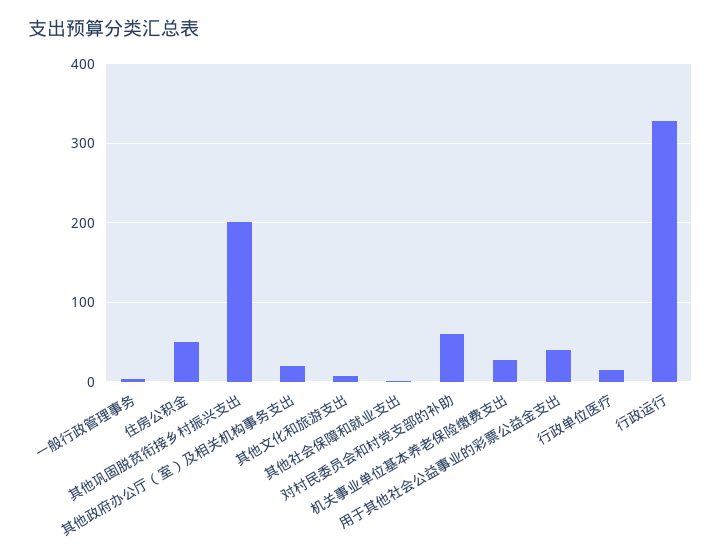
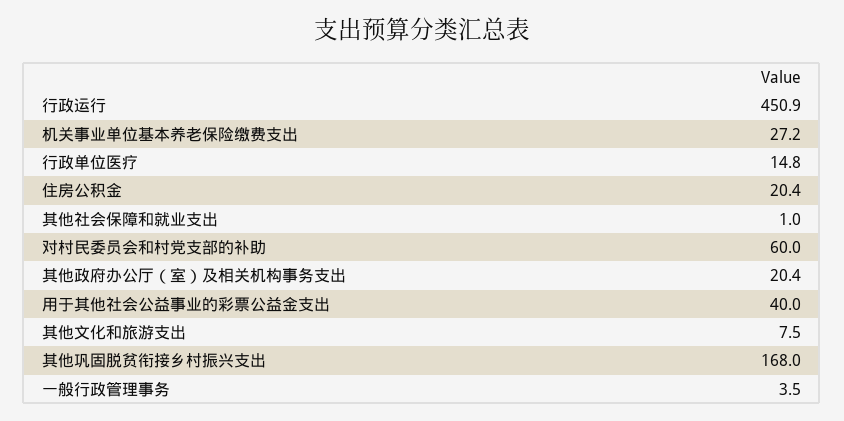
住房公积金: 50 -> 20.4
其他巩固脱贫衔接乡村振兴支出: 200 -> 168
行政运行: 330 -> 450.9

